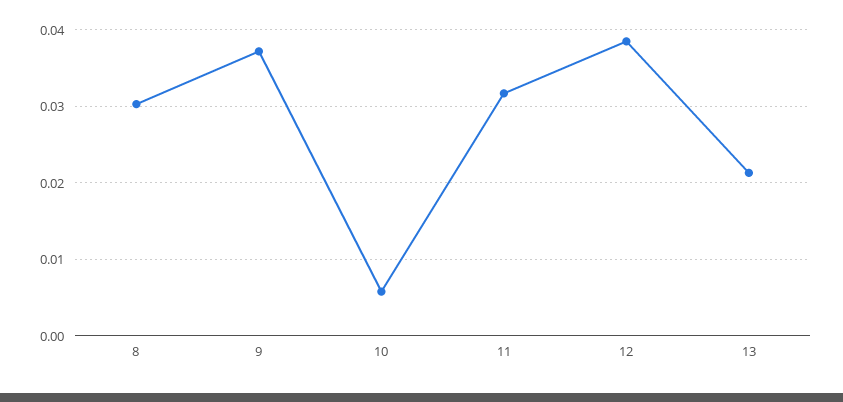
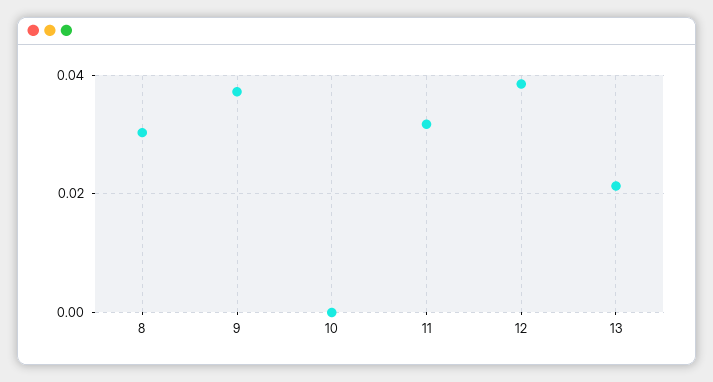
10: 0.006 -> 0

